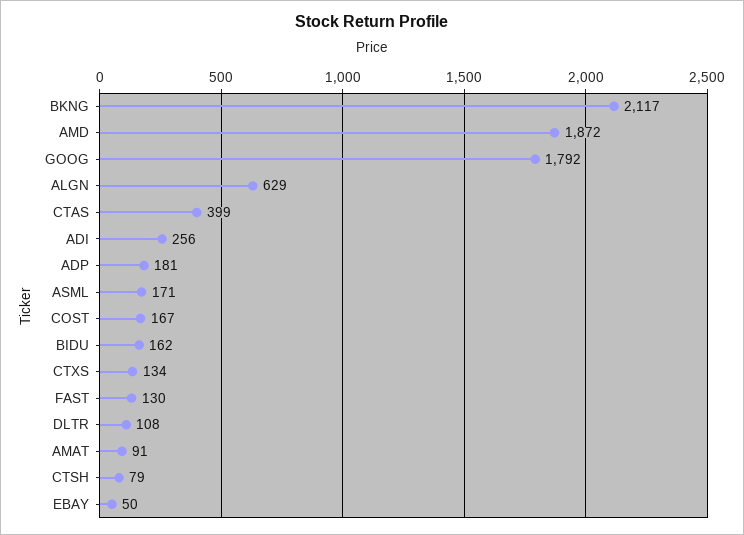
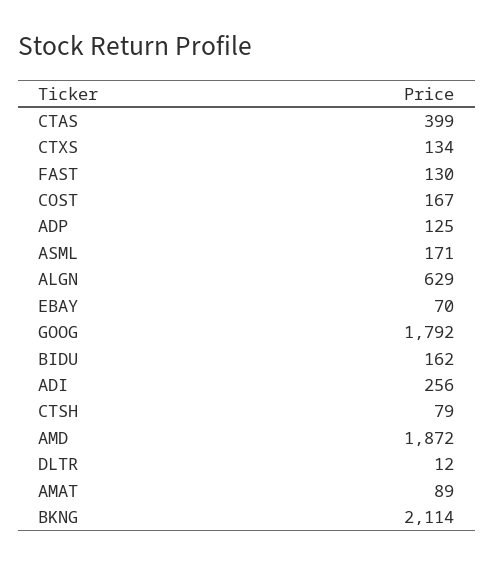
BKNG: 2117 -> 2114
ADP: 181 -> 125
DLTR: 108 -> 12
AMAT: 91 -> 89
EBAY: 50 -> 70

